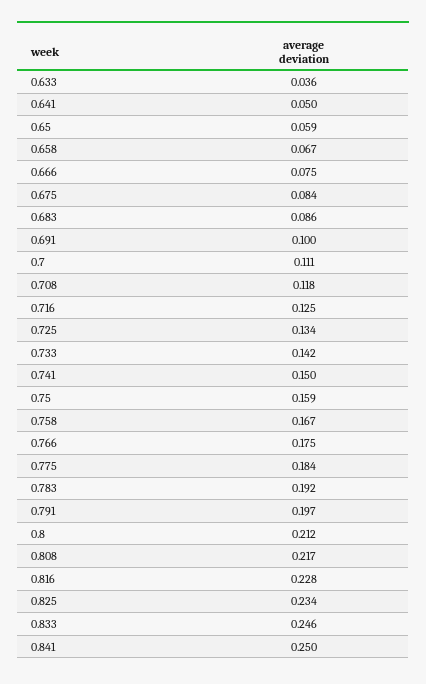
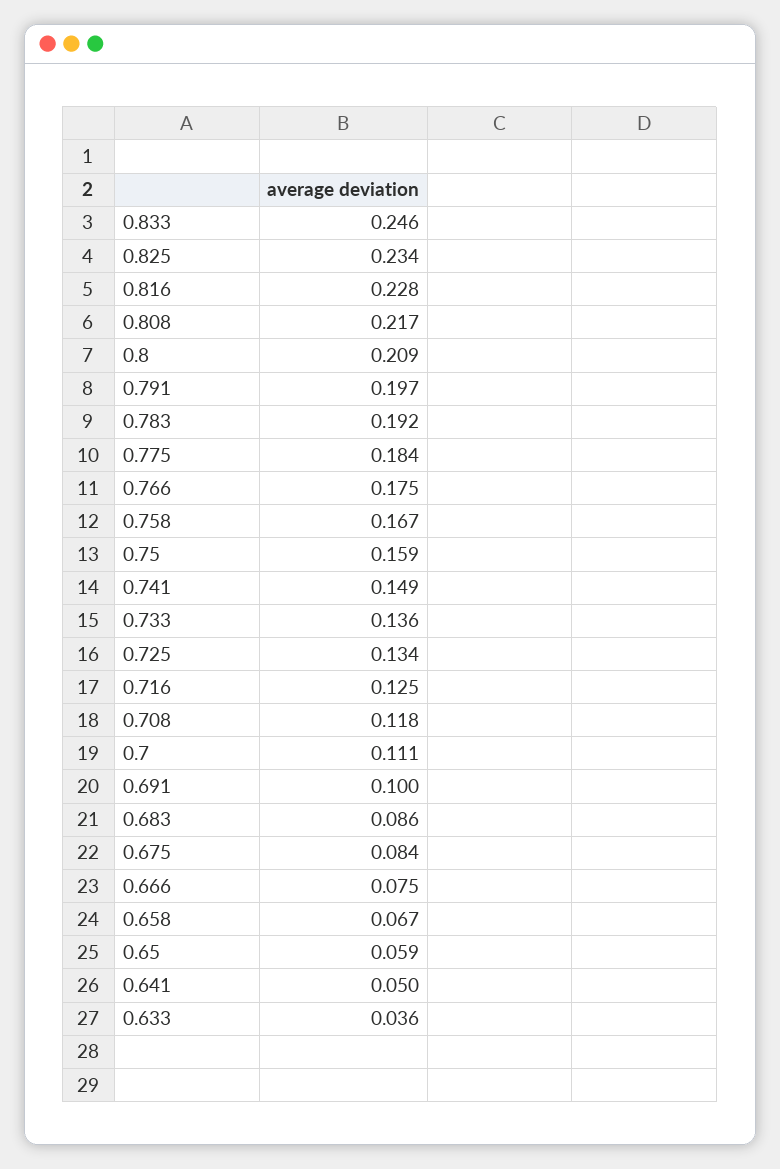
0.733: 0.142 -> 0.136
0.741: 0.15 -> 0.149
0.8: 0.212 -> 0.209
0.841: 0.25 -> none

